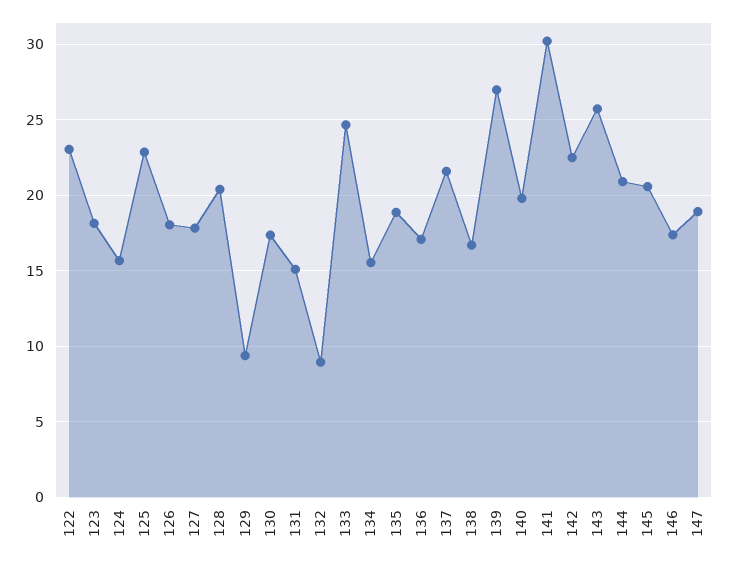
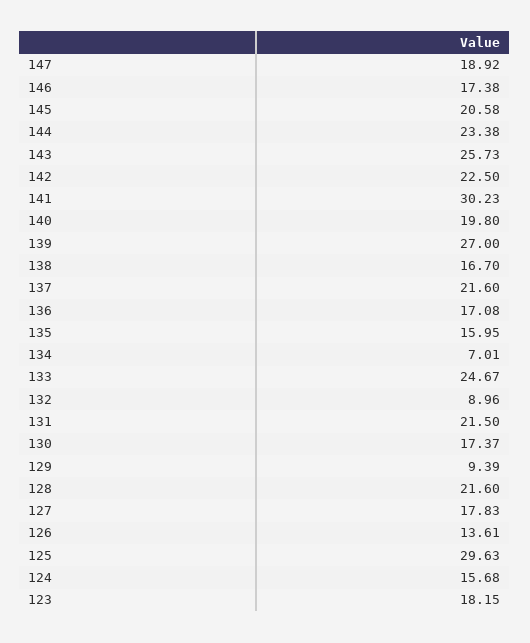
122: 23 -> none
125: 23 -> 29.63
126: 18 -> 13.61
128: 20.5 -> 21.6
131: 15 -> 21.5
134: 15.5 -> 7.01
135: 19 -> 15.95
144: 21 -> 23.38

